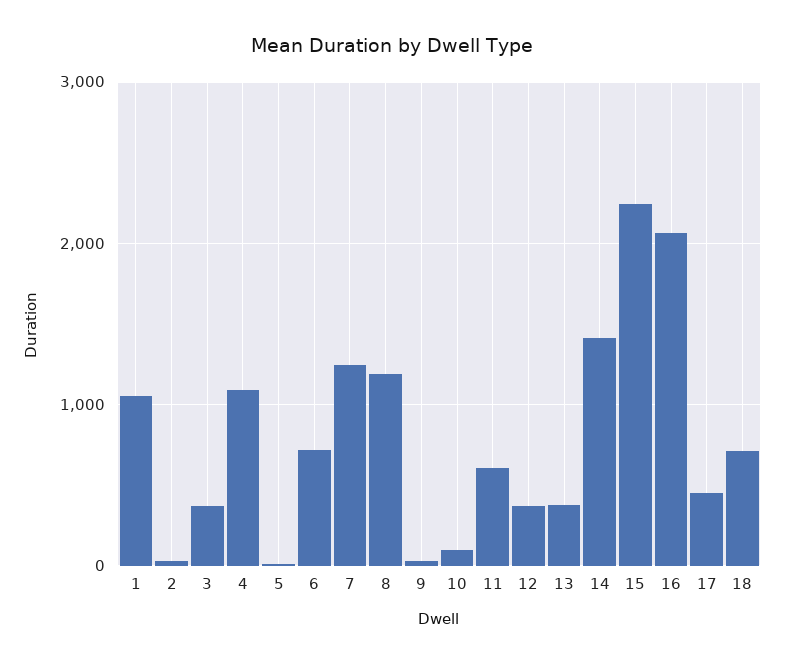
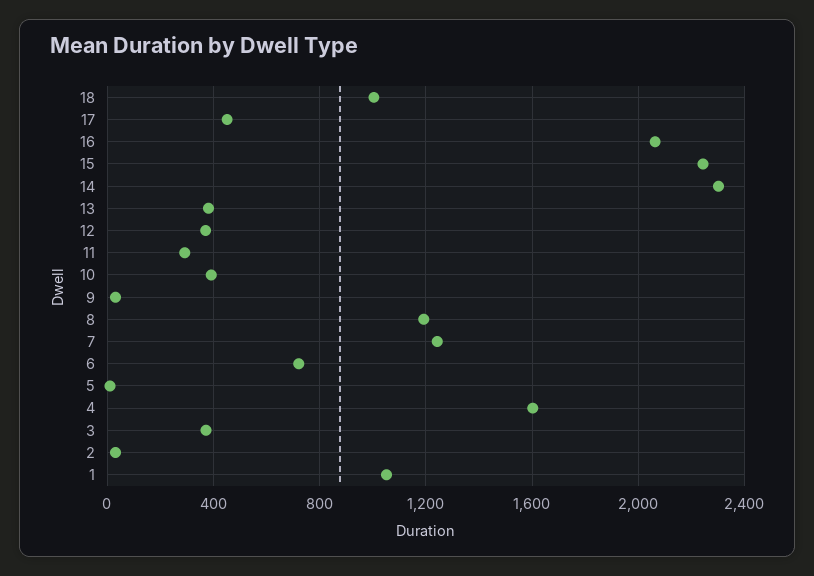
4: 1100 -> 1600
10: 100 -> 400
11: 600 -> 300
14: 1400 -> 2300
18: 700 -> 1000

